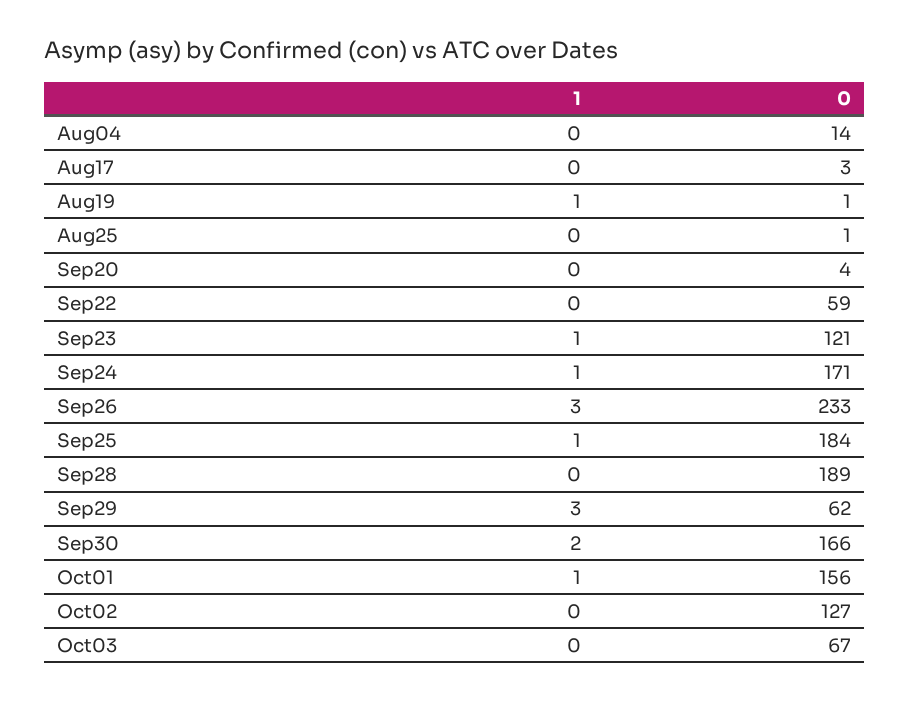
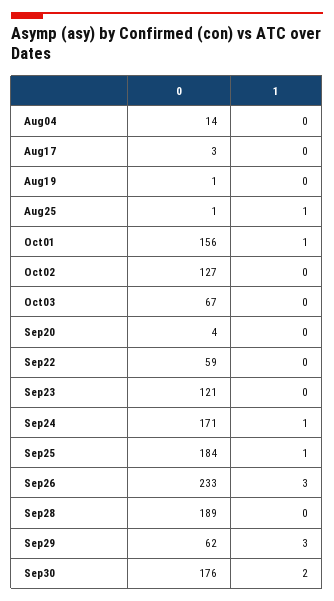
1, Aug19: 1 -> 0
1, Aug25: 0 -> 1
1, Sep23: 1 -> 0
0, Sep30: 166 -> 176

